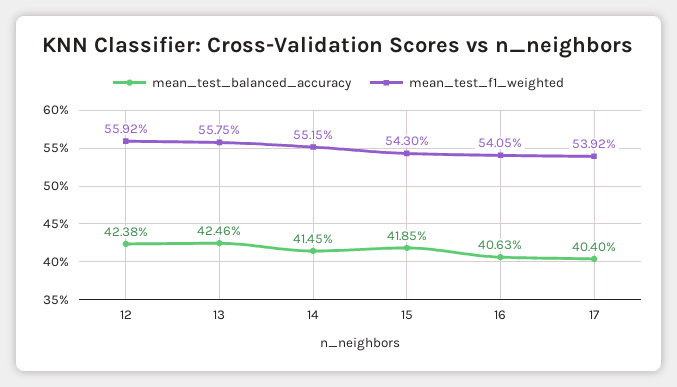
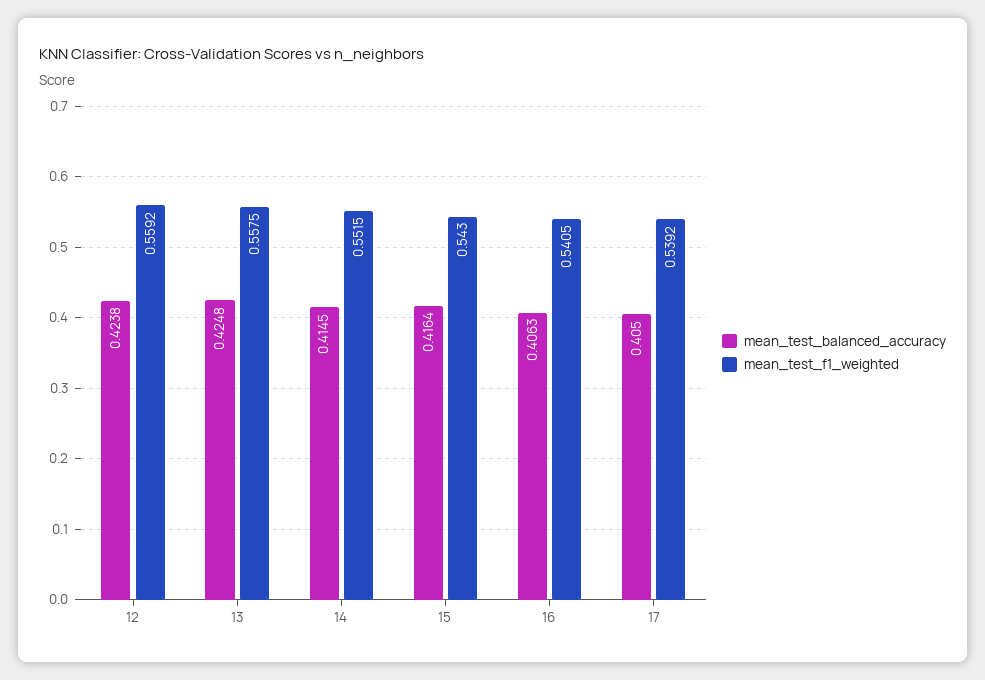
mean_test_balanced_accuracy, 13: 0.4246 -> 0.4248
mean_test_balanced_accuracy, 15: 0.4185 -> 0.4164
mean_test_balanced_accuracy, 17: 0.404 -> 0.405

